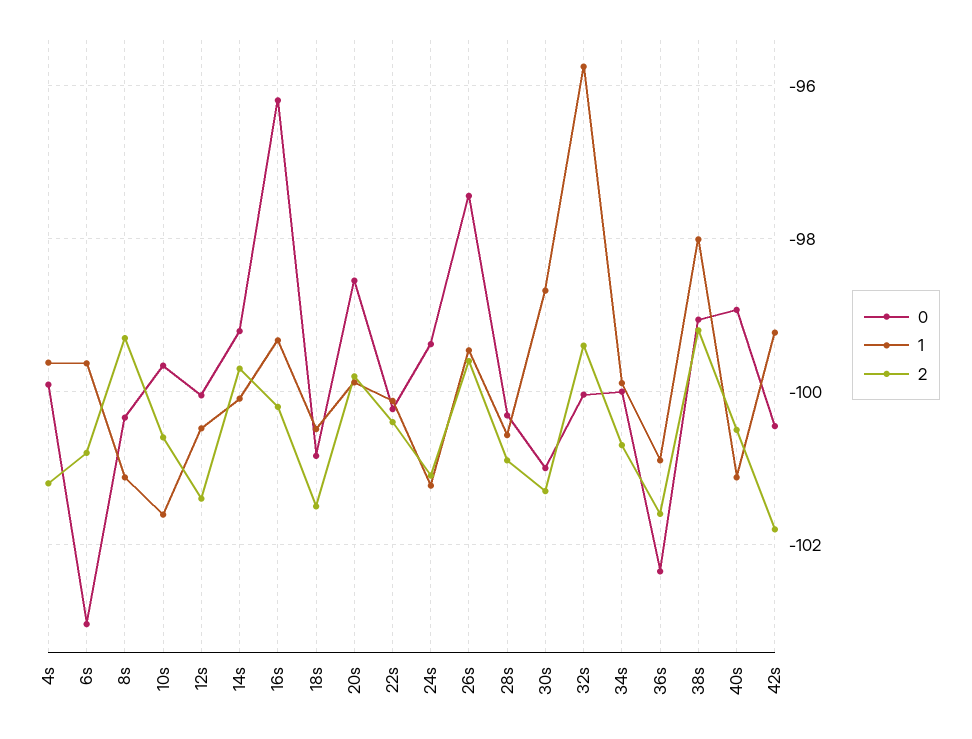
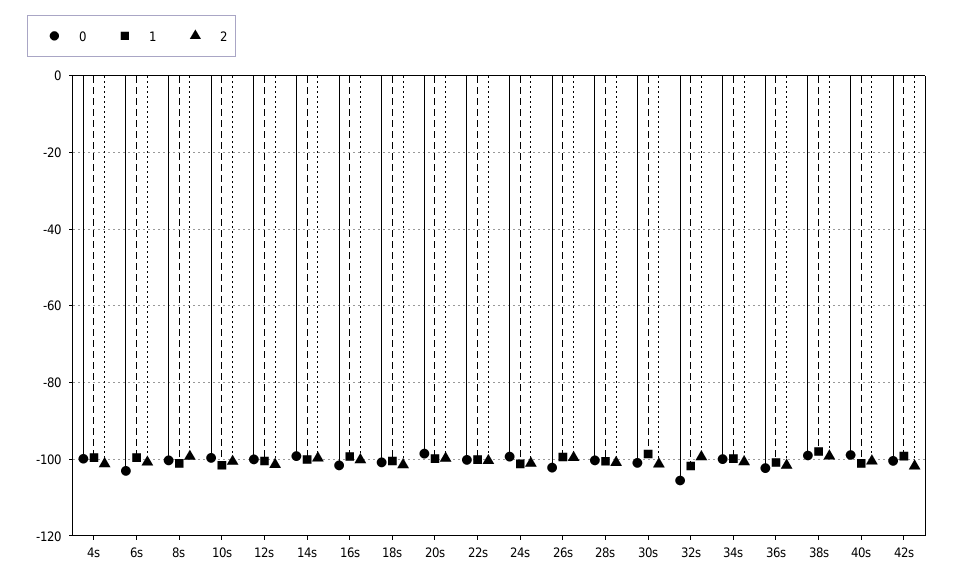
0, 16s: -96.2 -> -102
0, 26s: -97.4 -> -102
0, 32s: -100 -> -106
1, 32s: -95.8 -> -102

